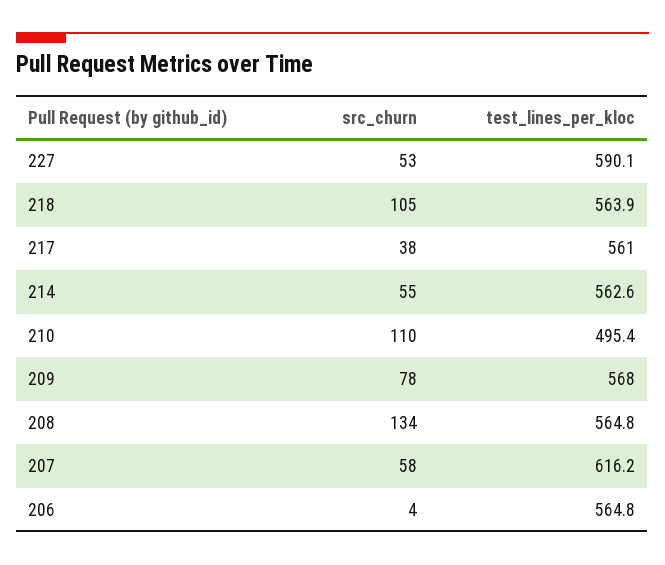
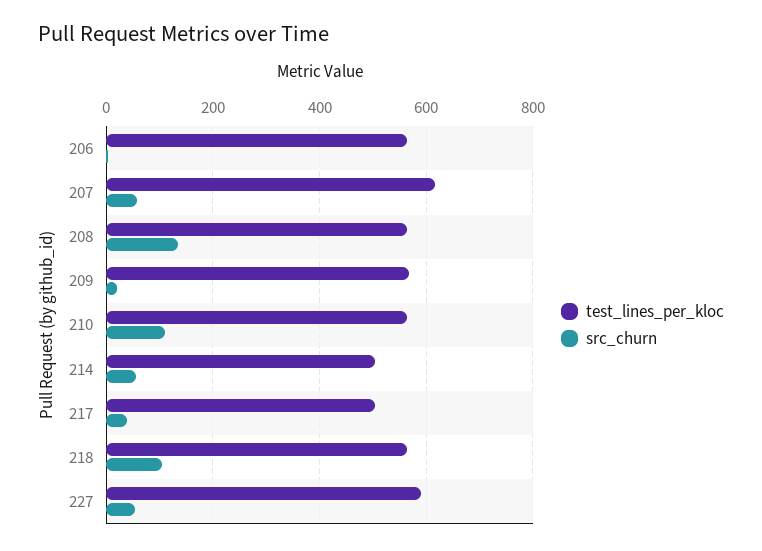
test_lines_per_kloc, 217: 561 -> 500
test_lines_per_kloc, 214: 562.6 -> 500
test_lines_per_kloc, 210: 495.4 -> 560
src_churn, 209: 78 -> 20

